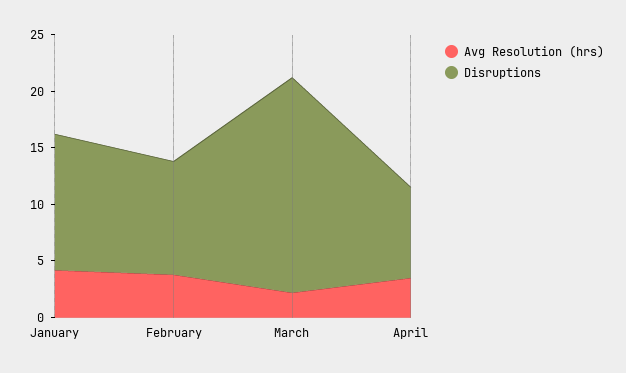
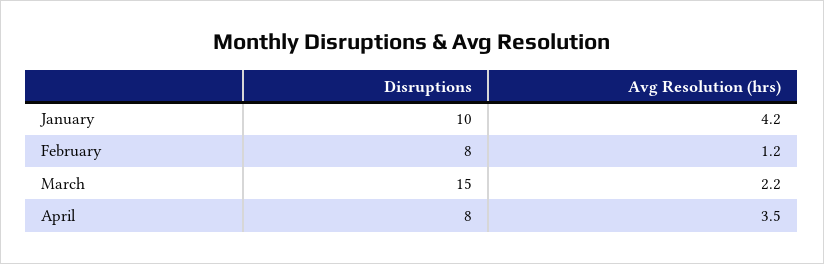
Disruptions, January: 12 -> 10
Avg Resolution (hrs), February: 4 -> 1.2
Disruptions, February: 10 -> 8
Disruptions, March: 19 -> 15

